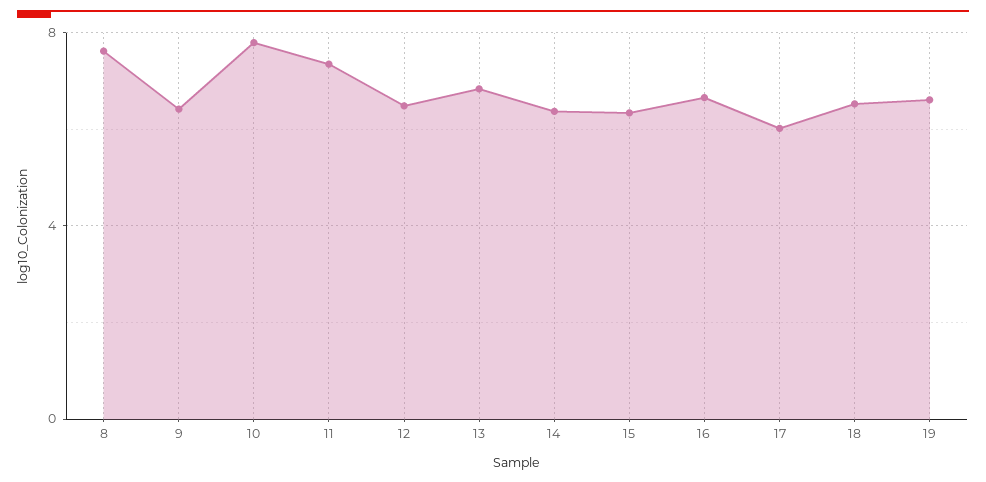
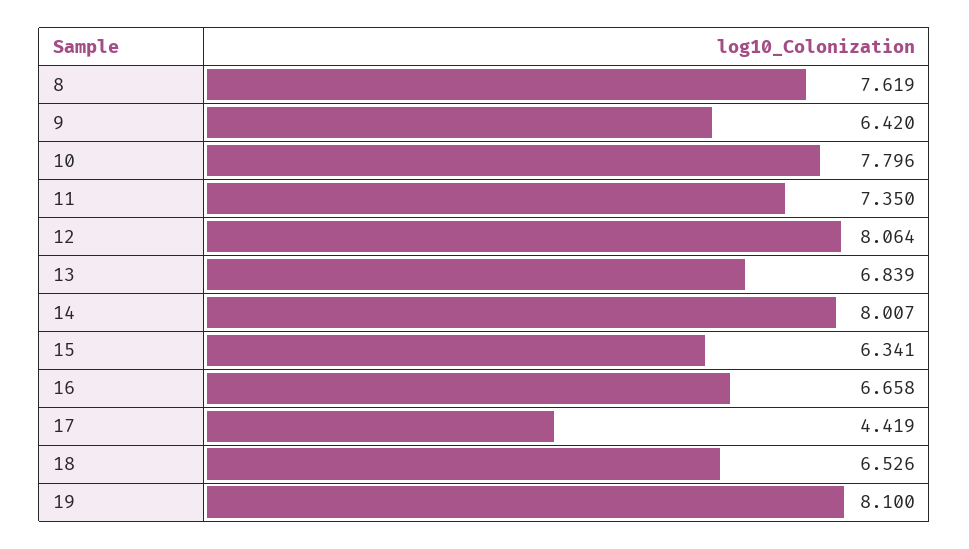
12: 6.5 -> 8.064
14: 6.5 -> 8.007
17: 6 -> 4.419
19: 6.5 -> 8.1

